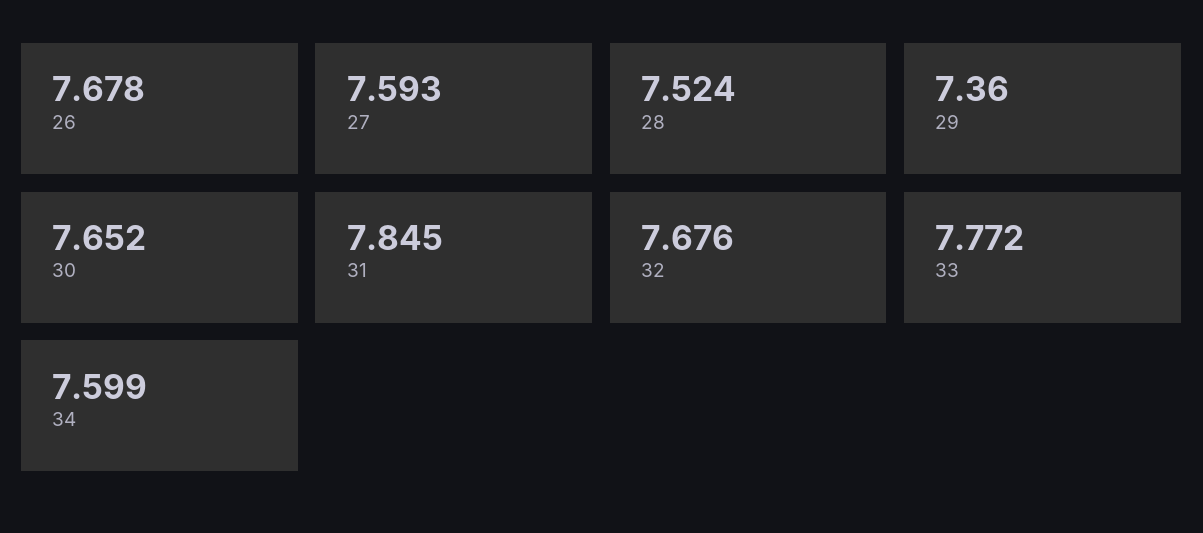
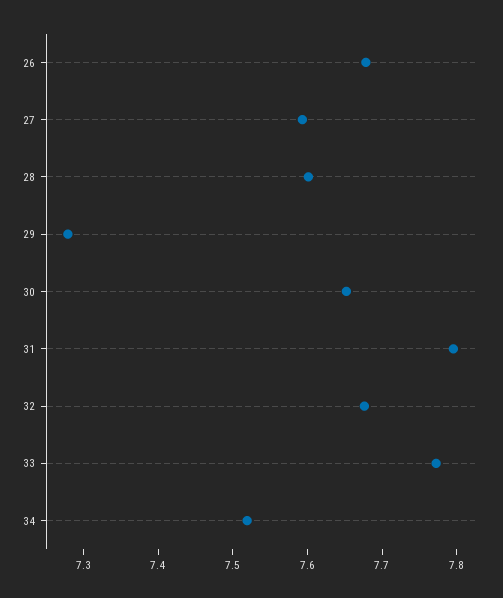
28: 7.524 -> 7.6
29: 7.36 -> 7.28
31: 7.845 -> 7.8
34: 7.599 -> 7.52

